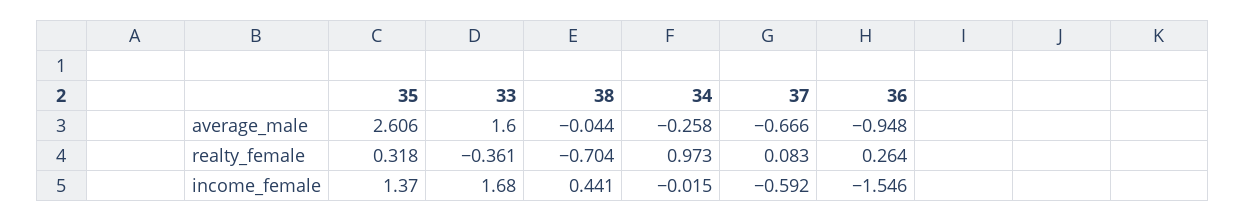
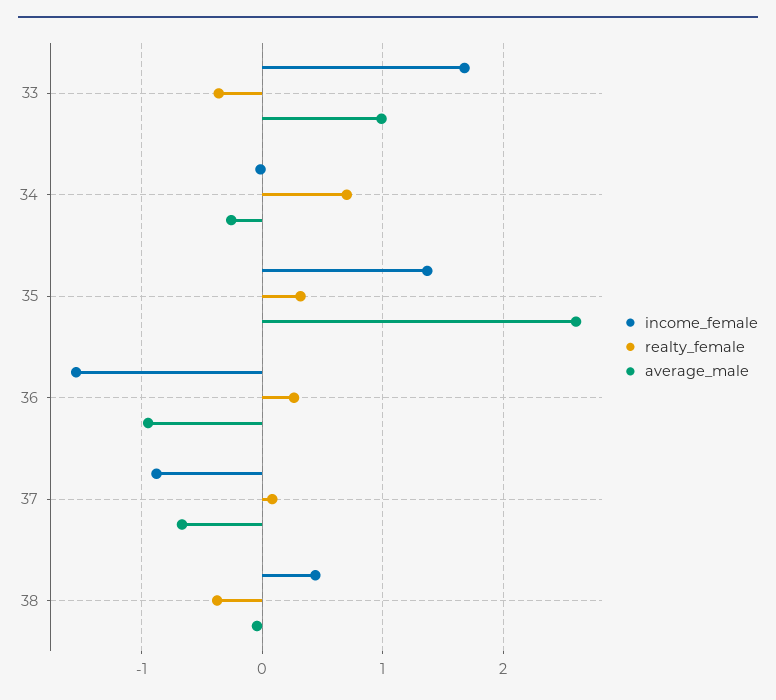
average_male, 33: 1.6 -> 1
realty_female, 38: -0.704 -> -0.4
realty_female, 34: 0.973 -> 0.7
income_female, 37: -0.592 -> -0.9

